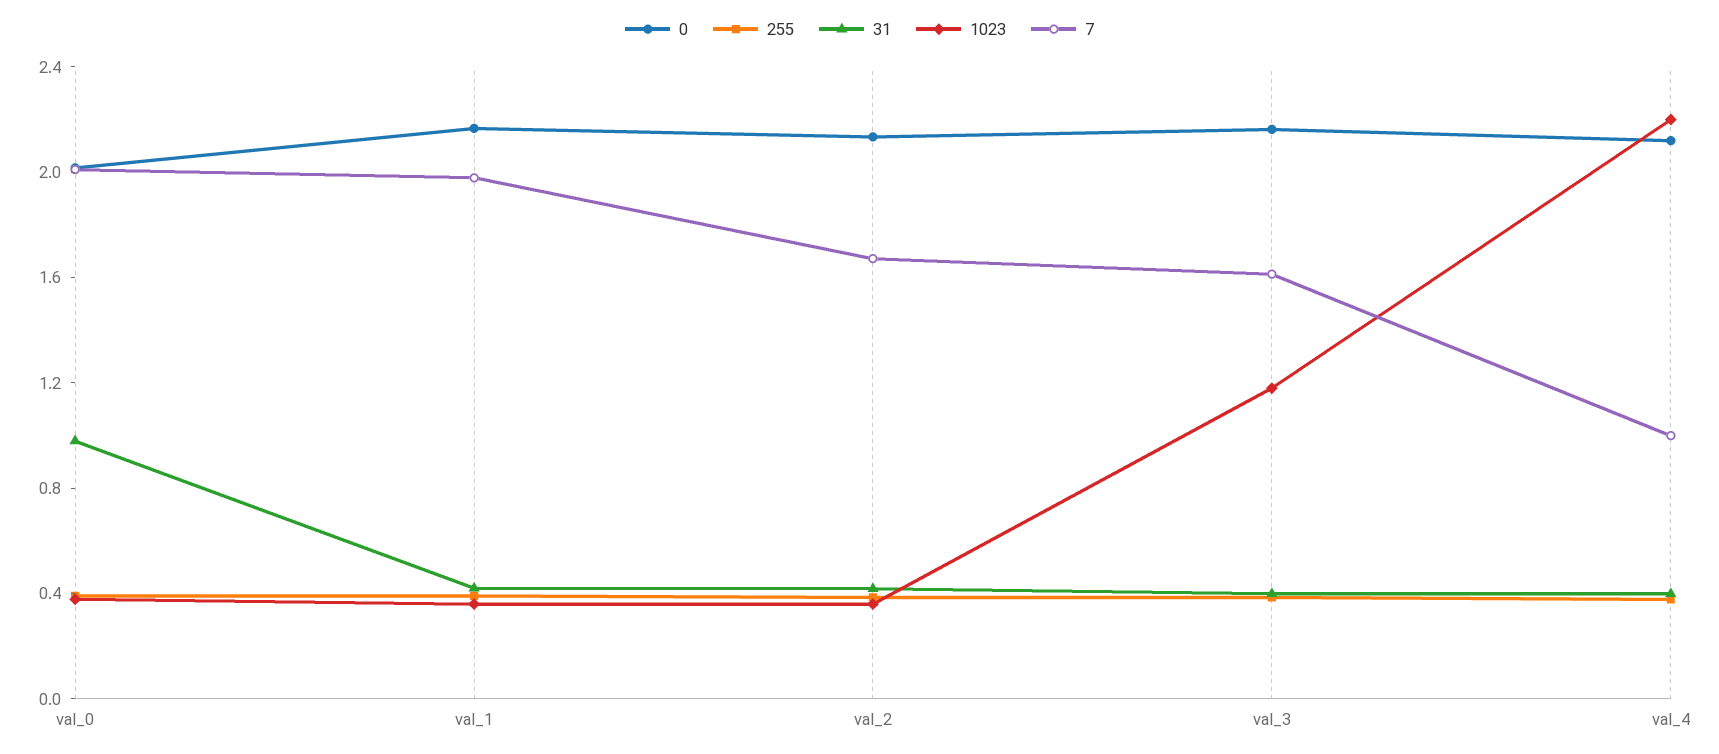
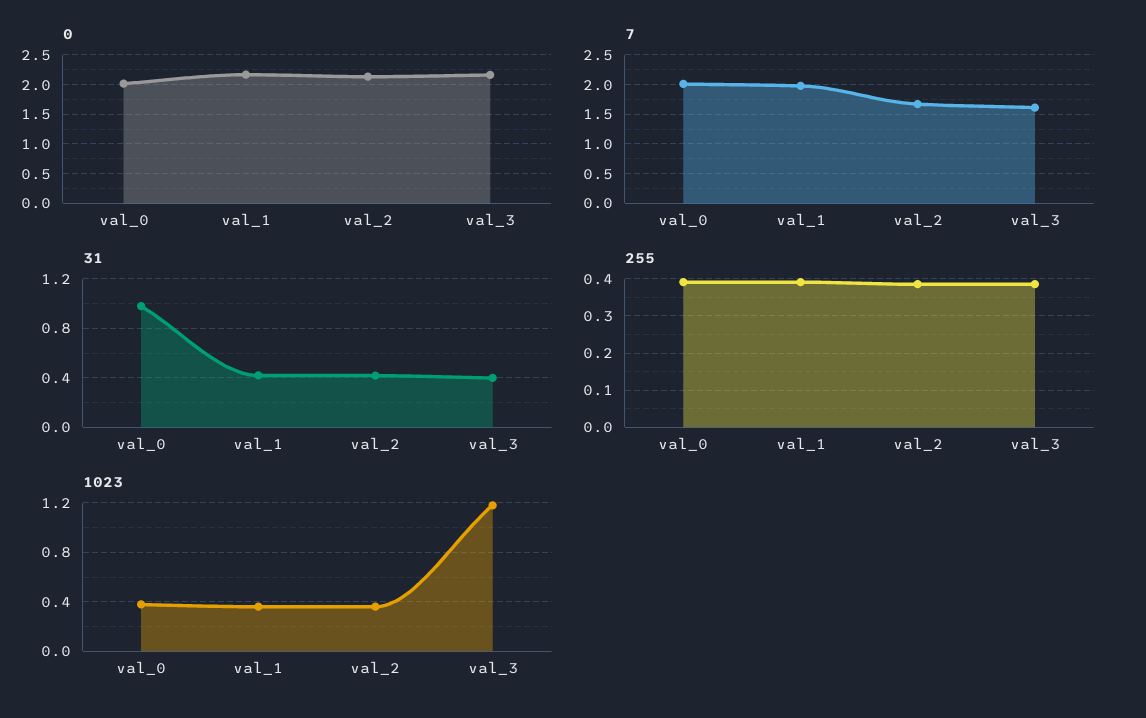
0, val_4: 2.1 -> none
255, val_4: 0.4 -> none
31, val_4: 0.4 -> none
1023, val_4: 2.2 -> none
7, val_4: 1 -> none

